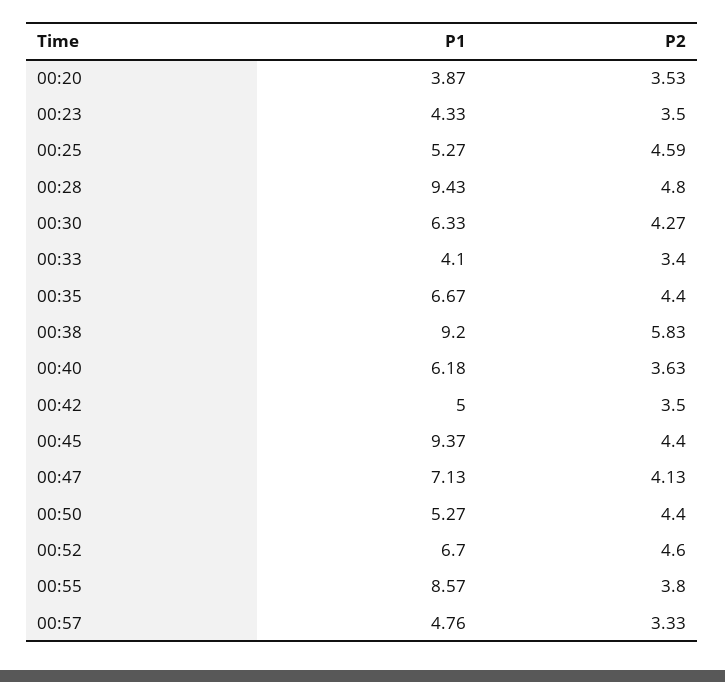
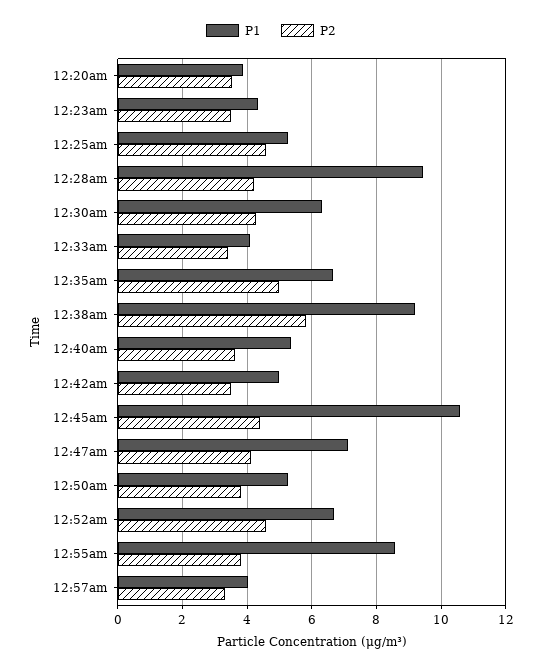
P2, 00:28: 4.8 -> 4.2
P2, 00:35: 4.4 -> 5
P1, 00:40: 6.18 -> 5.4
P1, 00:45: 9.37 -> 10.6
P2, 00:50: 4.4 -> 3.8
P1, 00:57: 4.76 -> 4

